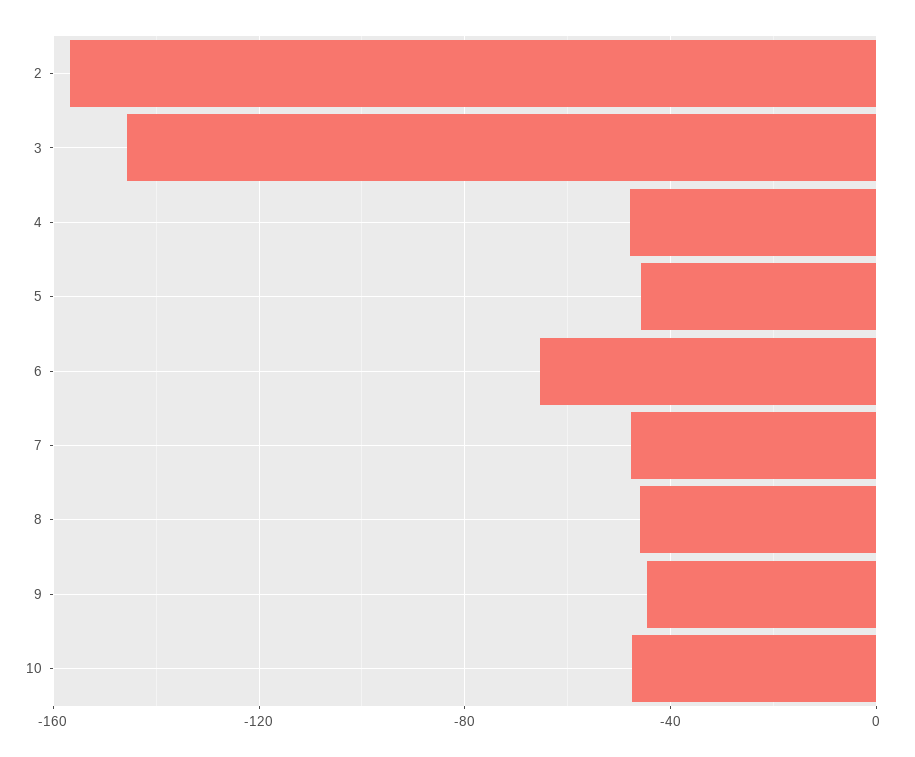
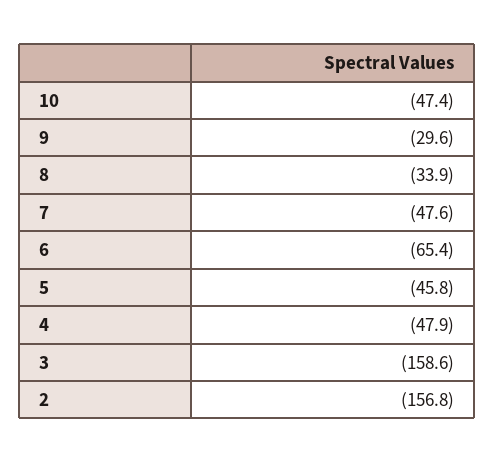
3: -145 -> -158.6
8: -45 -> -33.9
9: -45 -> -29.6

